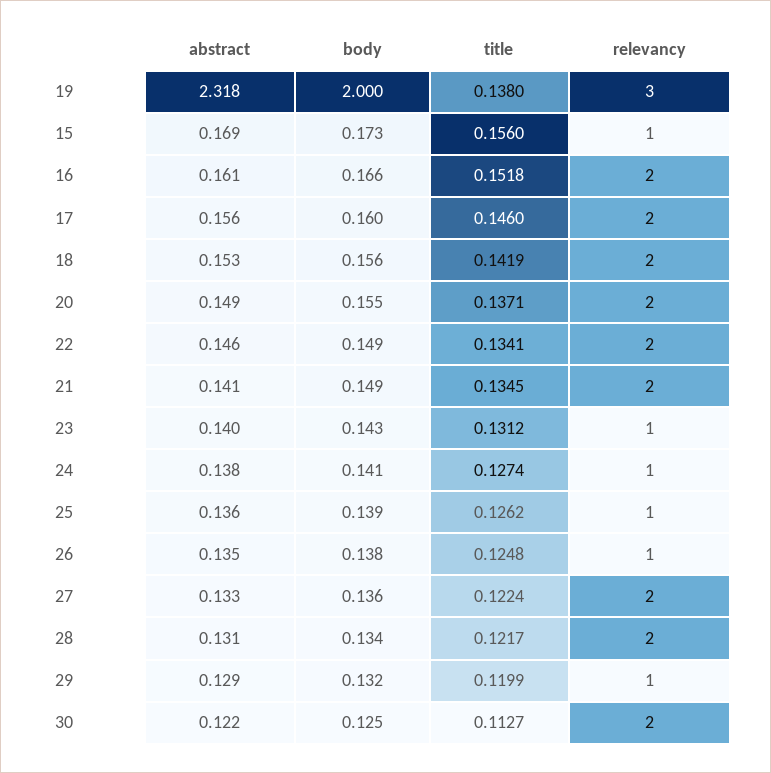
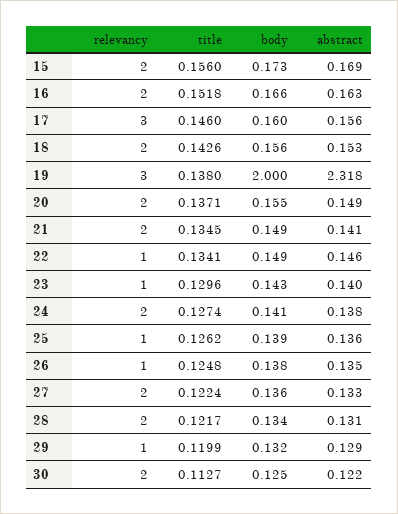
relevancy, 15: 1 -> 2
abstract, 16: 0.161 -> 0.163
relevancy, 17: 2 -> 3
title, 18: 0.1419 -> 0.1426
relevancy, 22: 2 -> 1
title, 23: 0.1312 -> 0.1296
relevancy, 24: 1 -> 2

